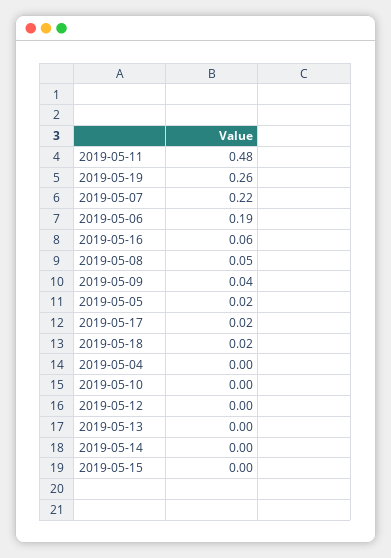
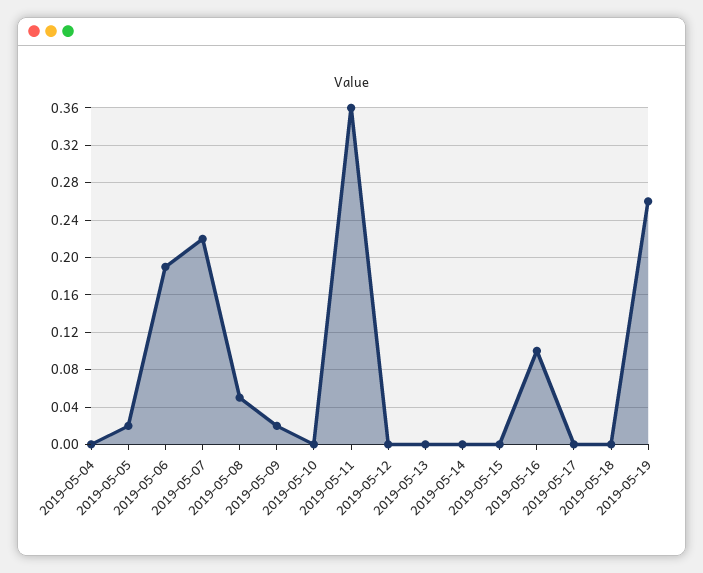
2019-05-11: 0.48 -> 0.36
2019-05-16: 0.06 -> 0.1
2019-05-09: 0.04 -> 0.02
2019-05-17: 0.02 -> 0
2019-05-18: 0.02 -> 0

